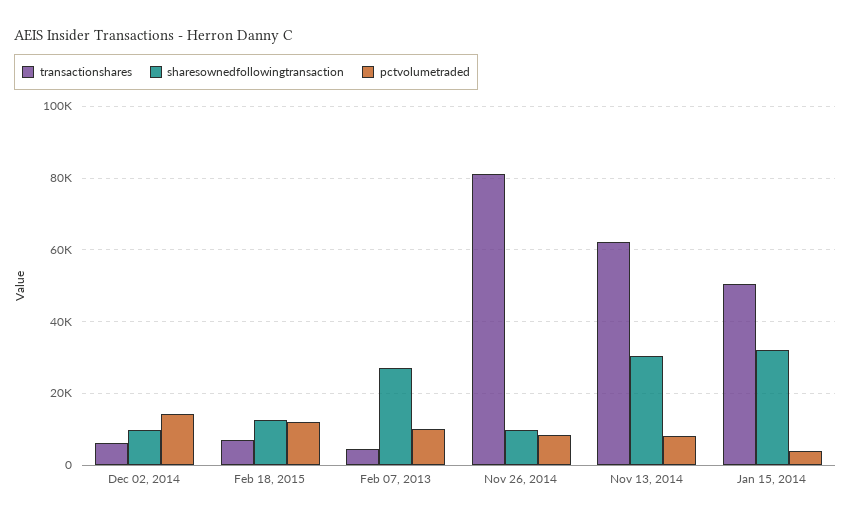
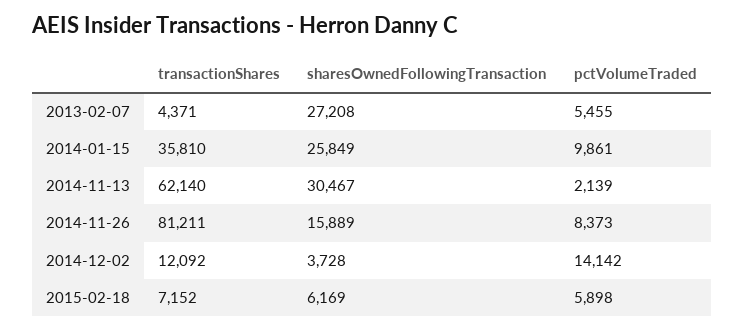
transactionshares, Dec 02, 2014: 6000 -> 12092
sharesownedfollowingtransaction, Dec 02, 2014: 10000 -> 3728
sharesownedfollowingtransaction, Feb 18, 2015: 12000 -> 6169
pctvolumetraded, Feb 18, 2015: 12000 -> 5898
pctvolumetraded, Feb 07, 2013: 10000 -> 5455
sharesownedfollowingtransaction, Nov 26, 2014: 10000 -> 15889
pctvolumetraded, Nov 13, 2014: 8000 -> 2139
transactionshares, Jan 15, 2014: 50000 -> 35810
sharesownedfollowingtransaction, Jan 15, 2014: 32000 -> 25849
pctvolumetraded, Jan 15, 2014: 4000 -> 9861

